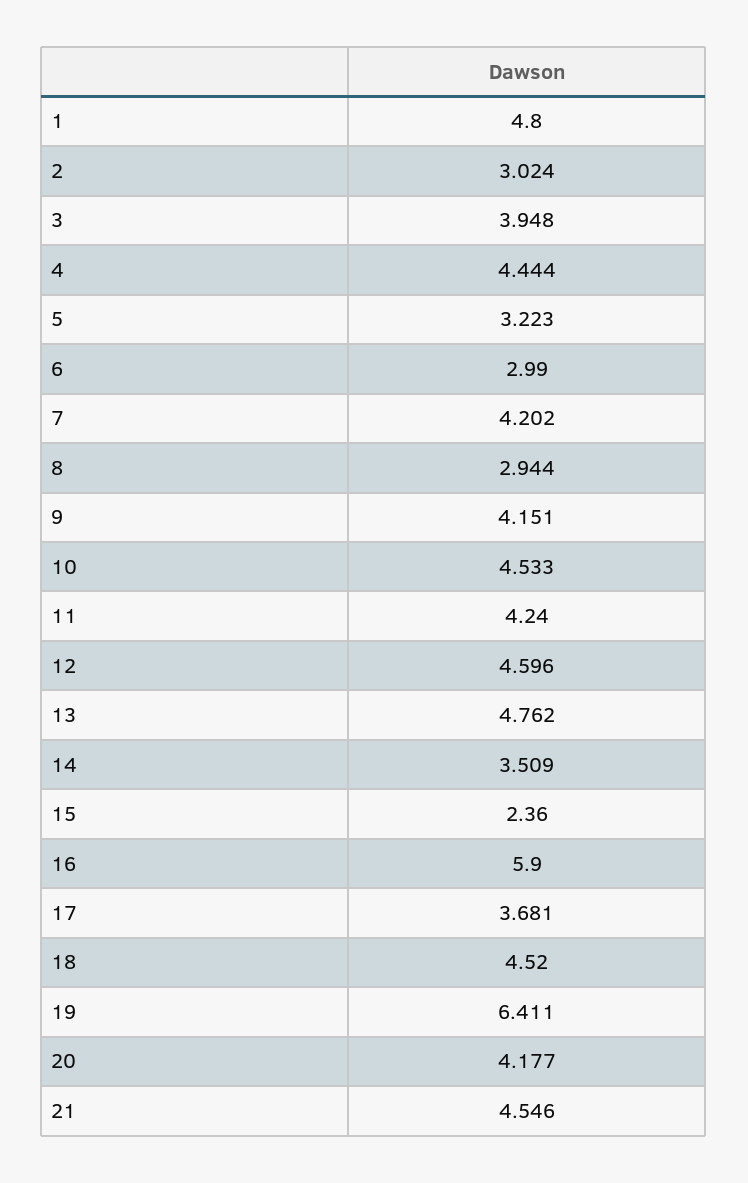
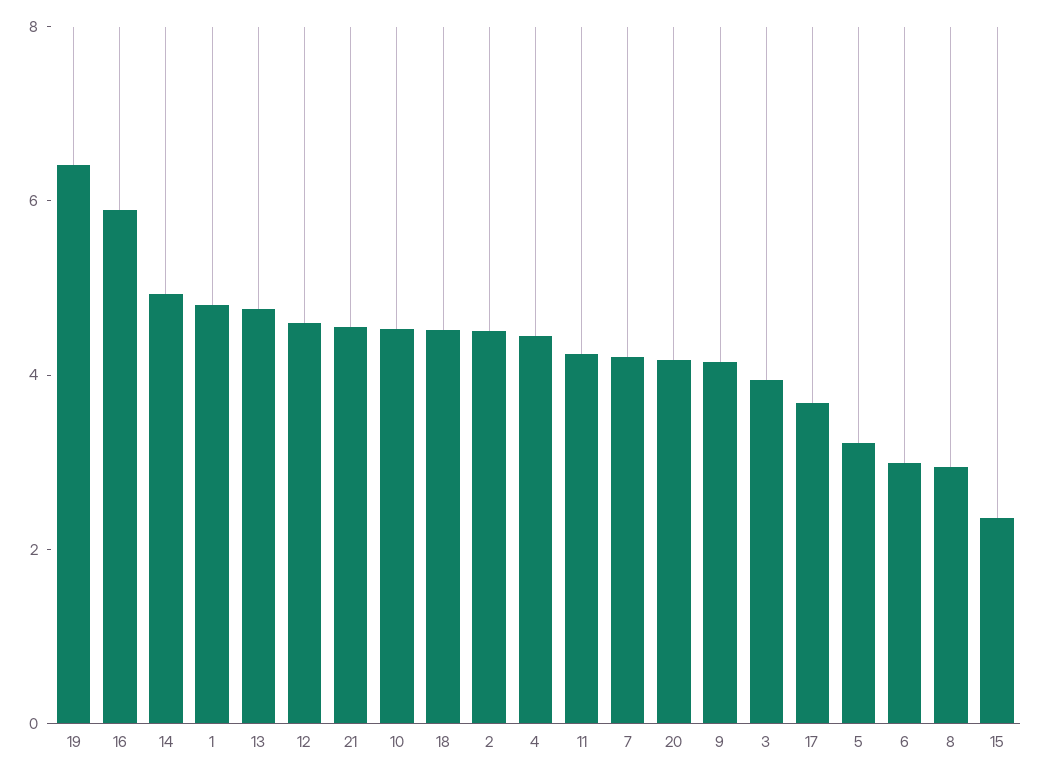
2: 3.024 -> 4.5
14: 3.509 -> 5

